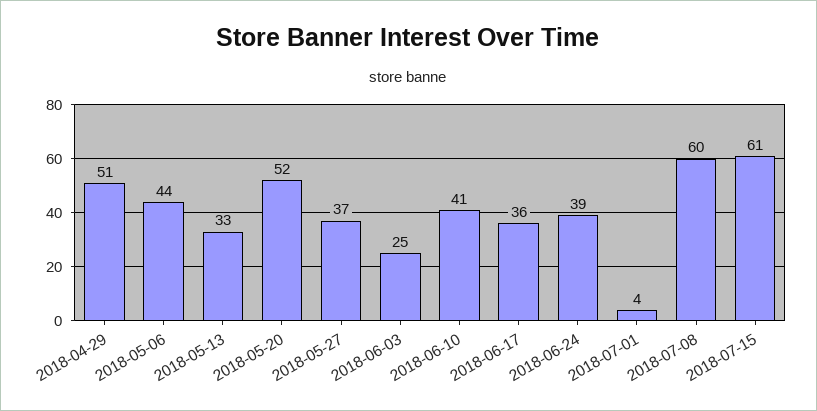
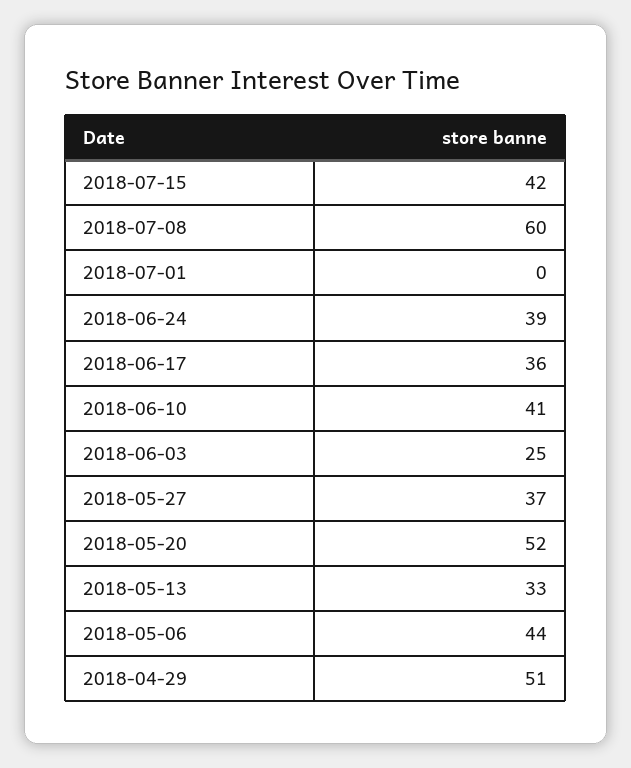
2018-07-01: 4 -> 0
2018-07-15: 61 -> 42

